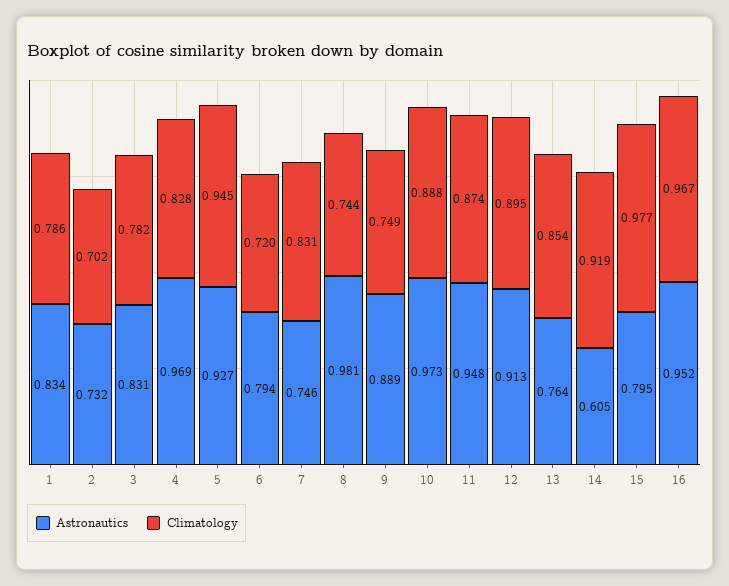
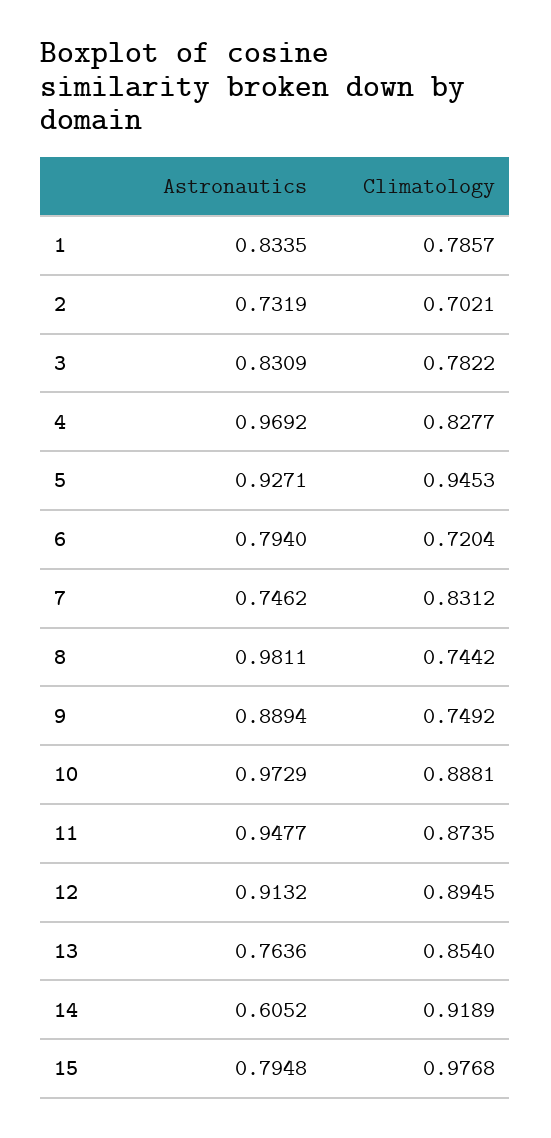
Astronautics, 16: 0.952 -> none
Climatology, 16: 0.967 -> none

